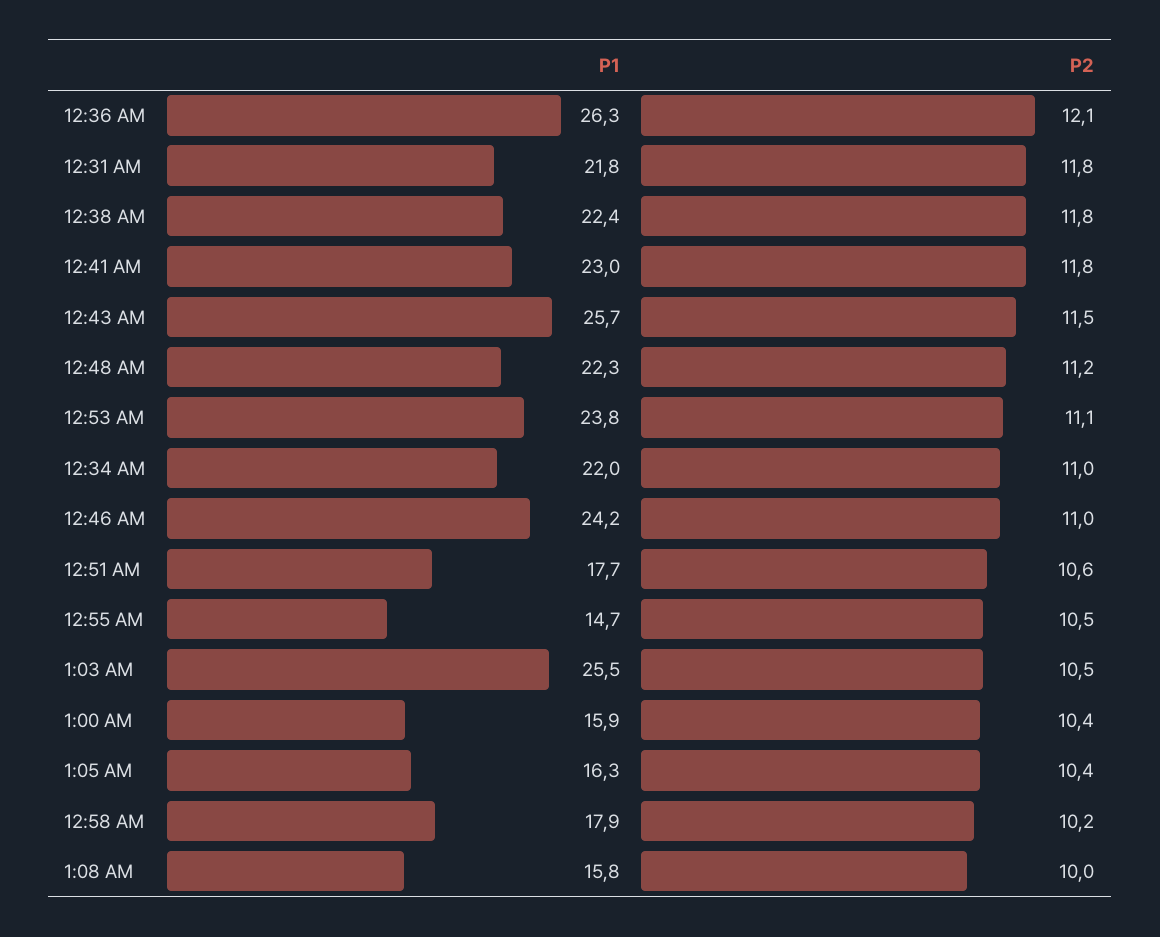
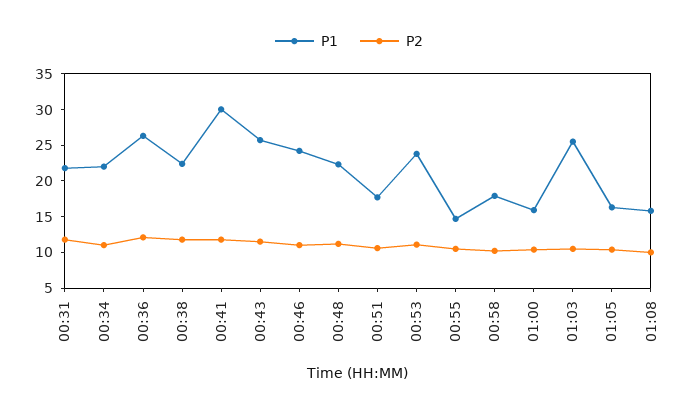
P1, 12:41 AM: 23 -> 30

